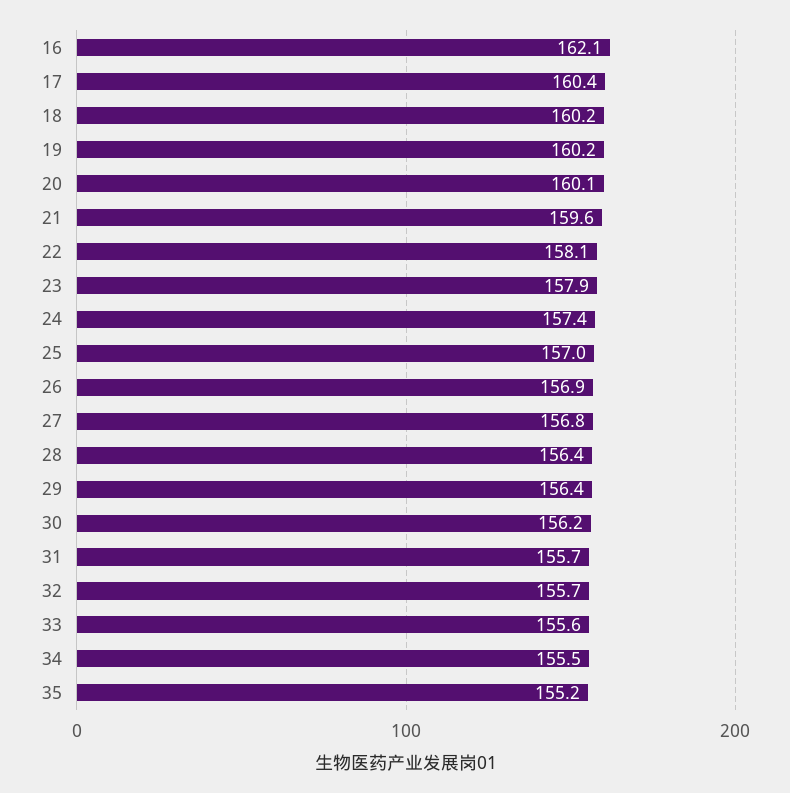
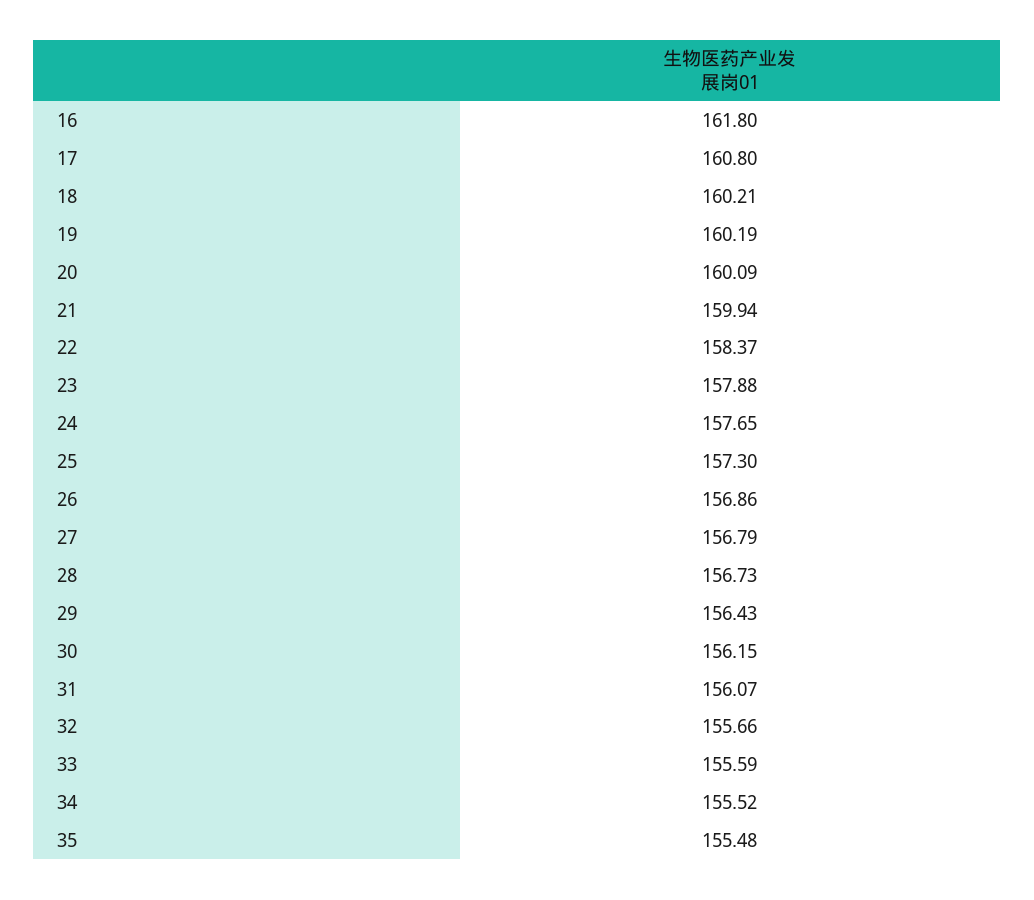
16: 162.1 -> 161.8
17: 160.4 -> 160.8
21: 159.6 -> 159.94
22: 158.1 -> 158.37
24: 157.4 -> 157.65
25: 157 -> 157.3
28: 156.4 -> 156.73
31: 155.7 -> 156.07
35: 155.2 -> 155.48

